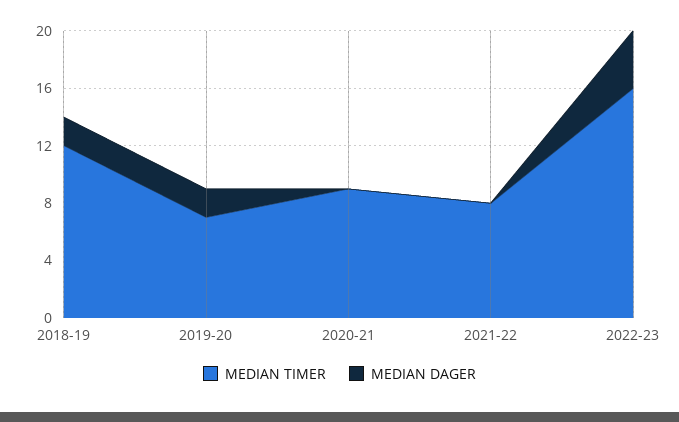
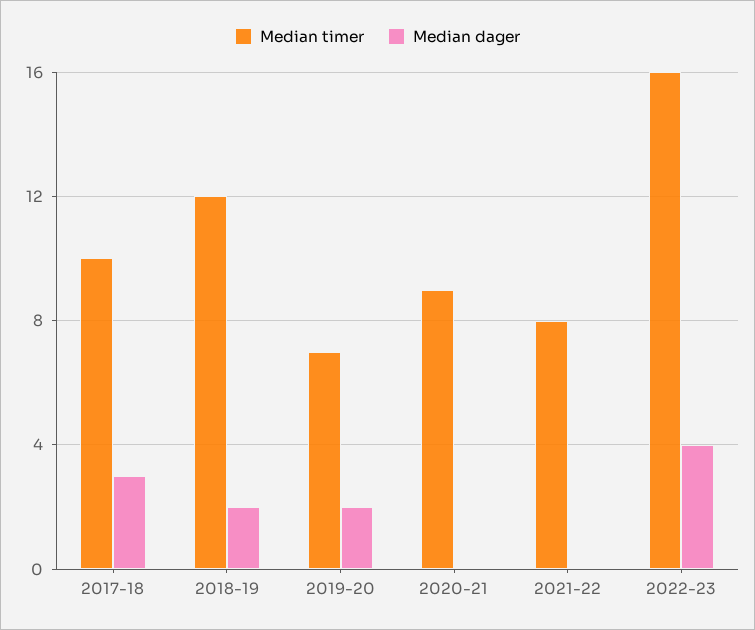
MEDIAN TIMER, 2017-18: none -> 10
MEDIAN DAGER, 2017-18: none -> 3

